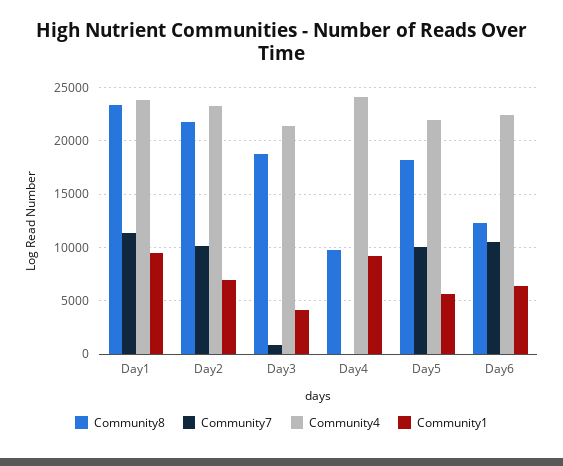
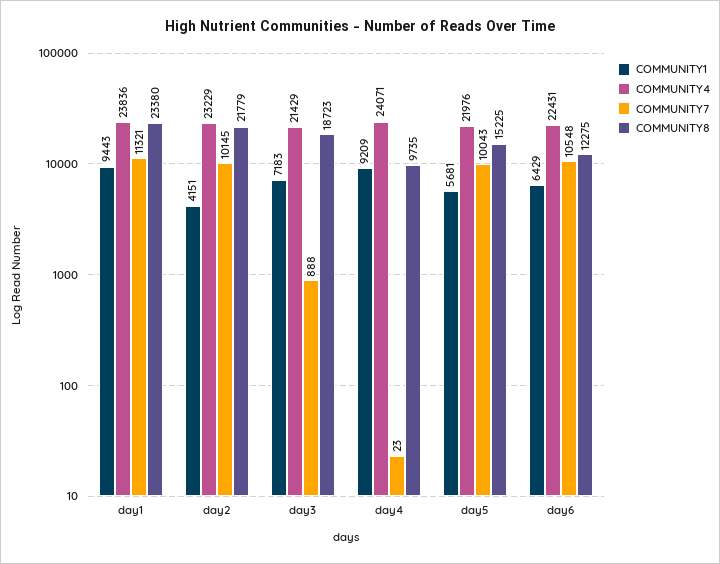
Community1, Day2: 7000 -> 4151
Community1, Day3: 4000 -> 7183
Community8, Day5: 18000 -> 15225

